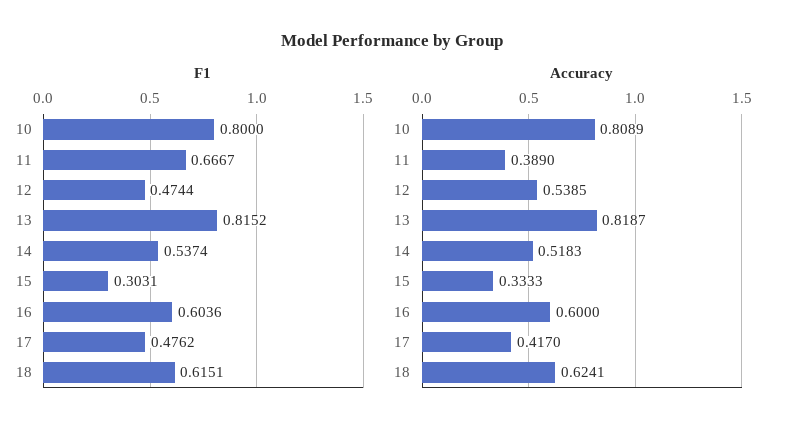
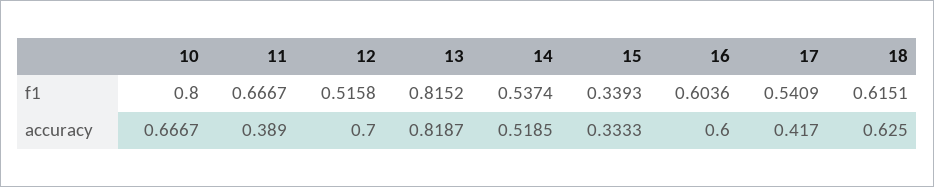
F1, 12: 0.4744 -> 0.5158
F1, 15: 0.3031 -> 0.3393
F1, 17: 0.4762 -> 0.5409
Accuracy, 10: 0.8089 -> 0.6667
Accuracy, 12: 0.5385 -> 0.7
Accuracy, 14: 0.5183 -> 0.5185
Accuracy, 18: 0.6241 -> 0.625

